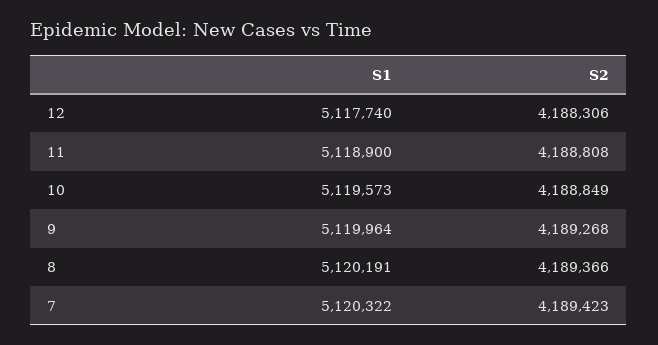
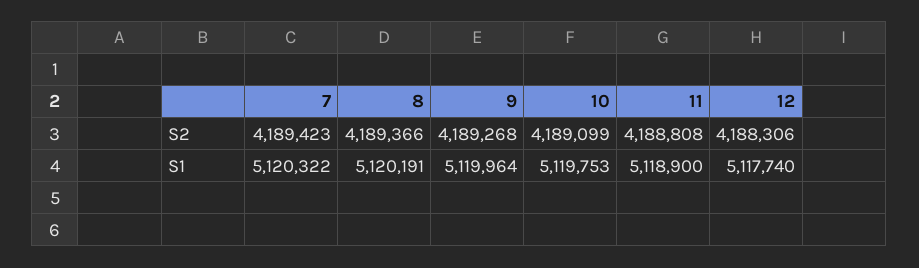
S1, 10: 5119573 -> 5119753
S2, 10: 4188849 -> 4189099

